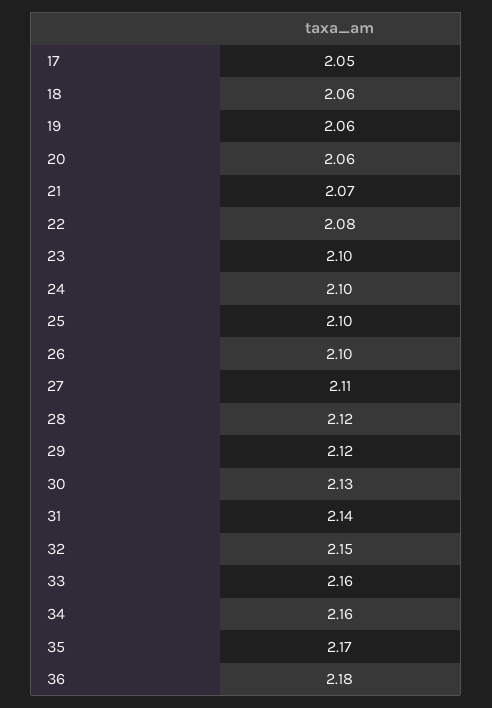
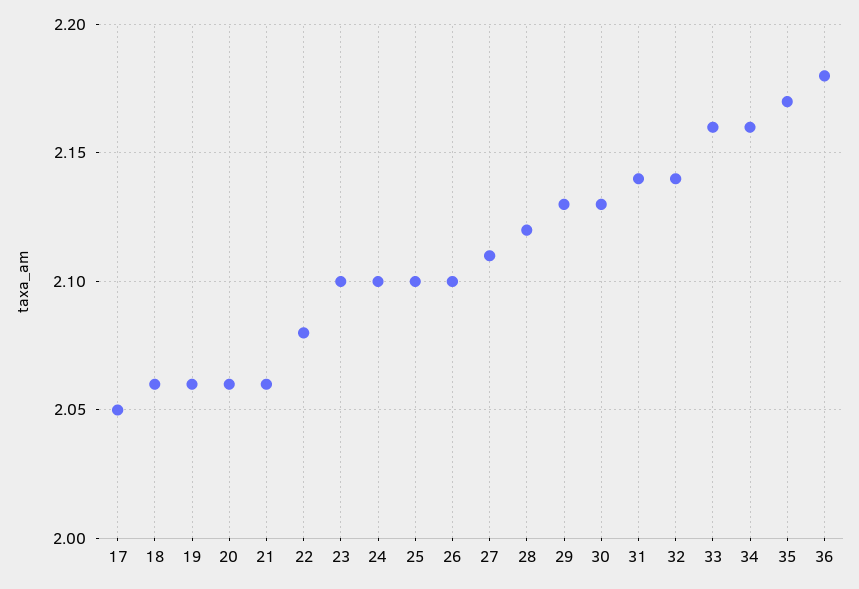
21: 2.07 -> 2.06
29: 2.12 -> 2.13
32: 2.15 -> 2.14

